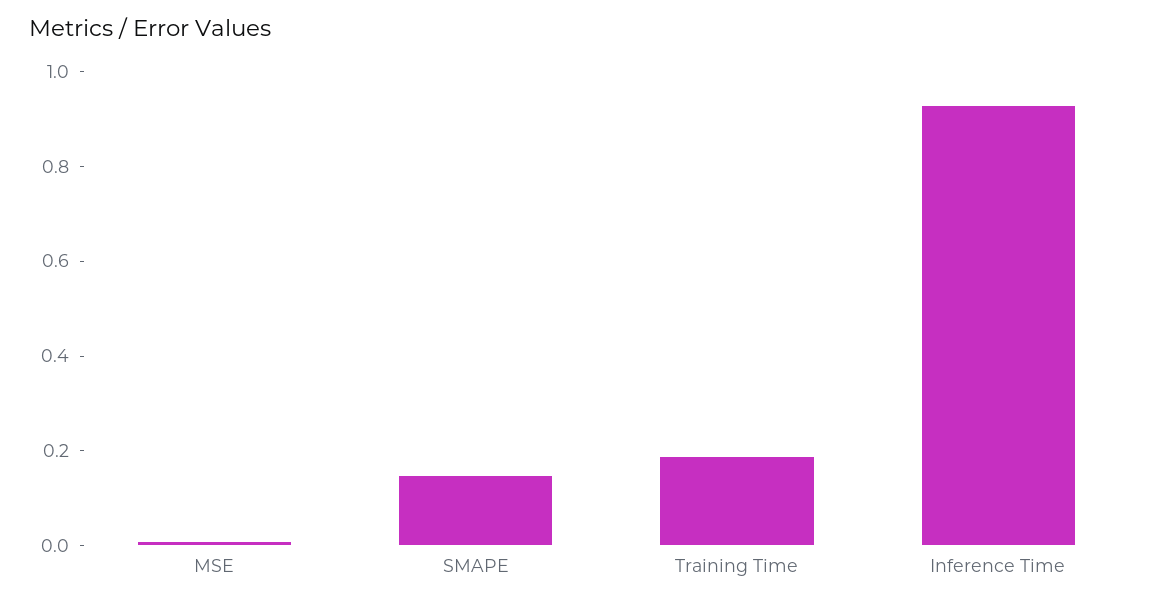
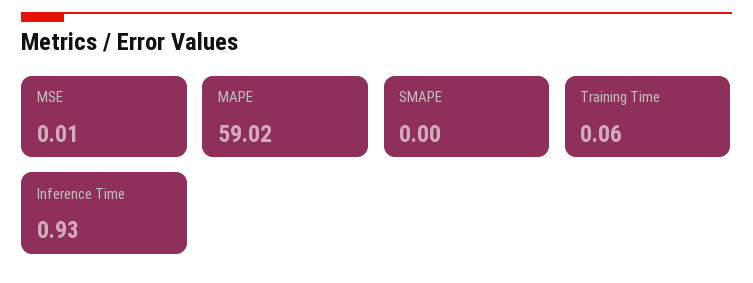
SMAPE: 0.15 -> 0
Training Time: 0.2 -> 0.06
MAPE: none -> 59.02

